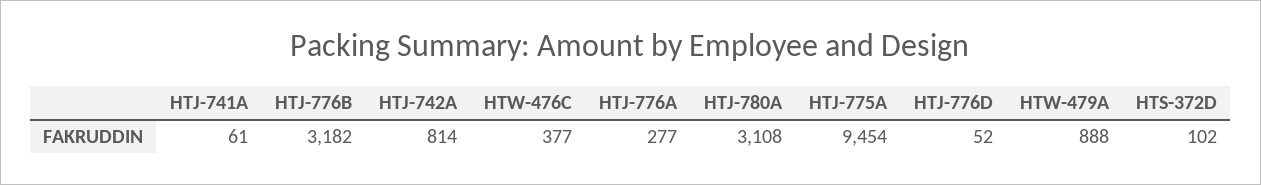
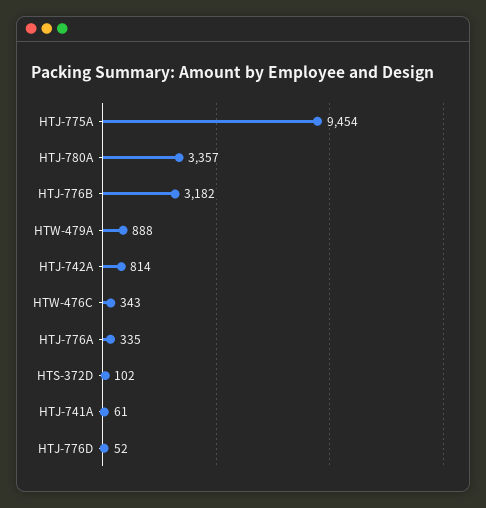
HTW-476C: 377 -> 343
HTJ-776A: 277 -> 335
HTJ-780A: 3108 -> 3357

